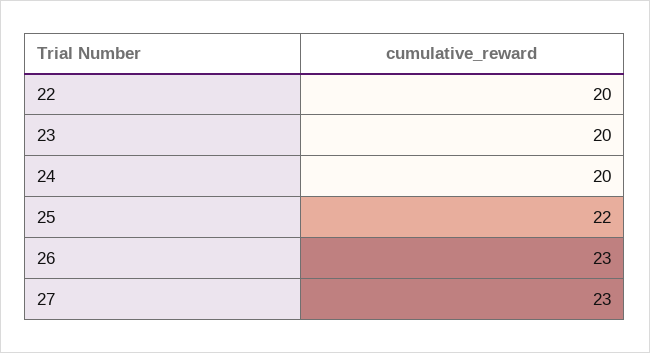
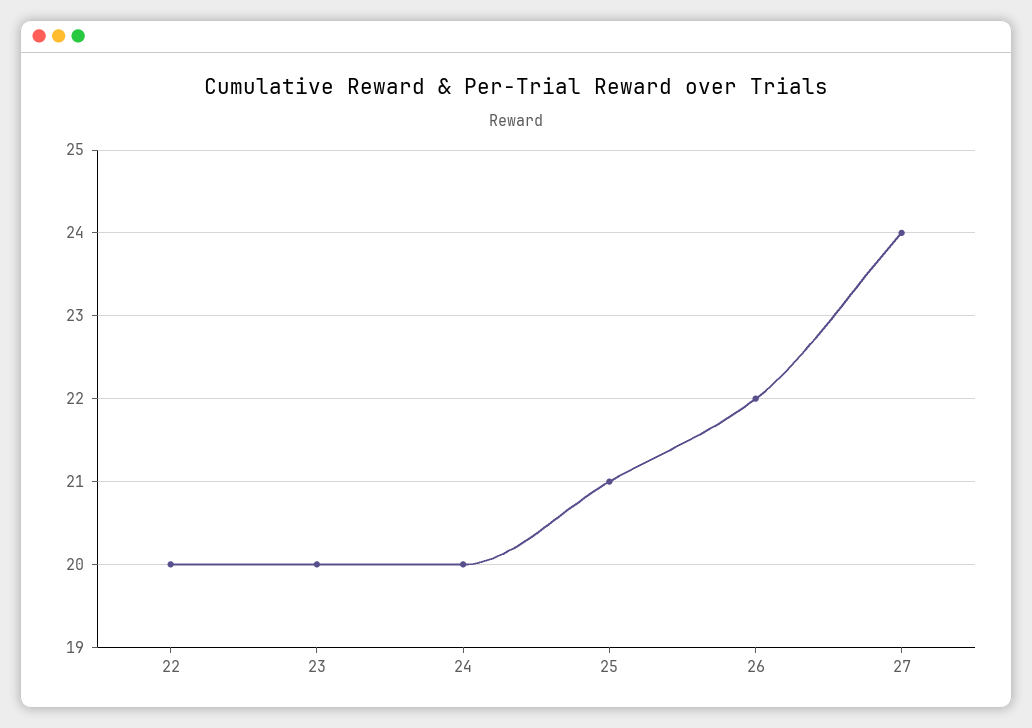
25: 22 -> 21
26: 23 -> 22
27: 23 -> 24

